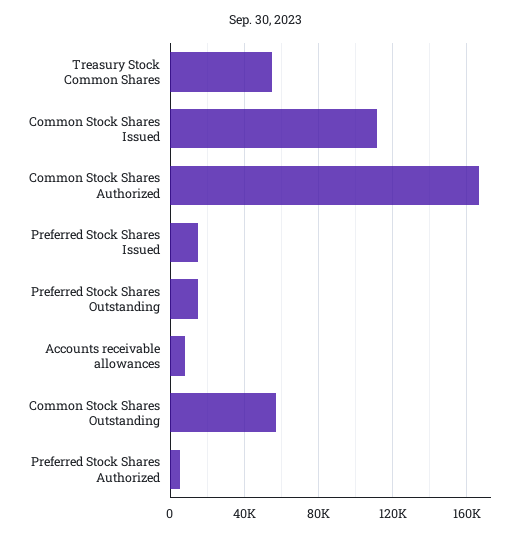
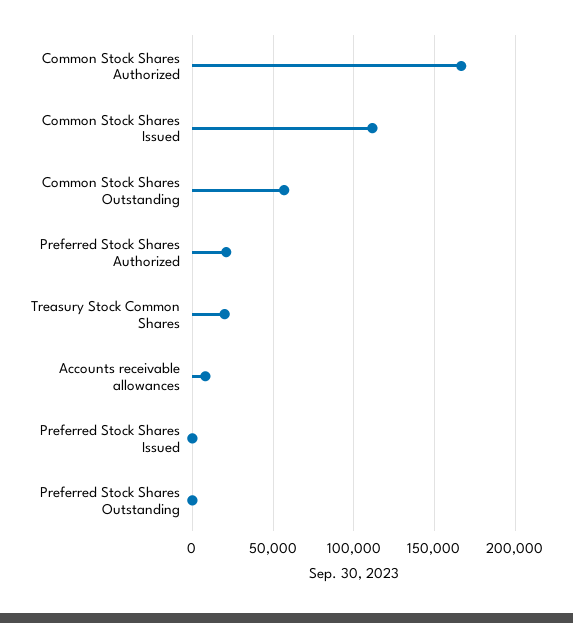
Treasury Stock Common Shares: 55000 -> 20000
Preferred Stock Shares Issued: 15000 -> 0
Preferred Stock Shares Outstanding: 15000 -> 0
Preferred Stock Shares Authorized: 5000 -> 20000

